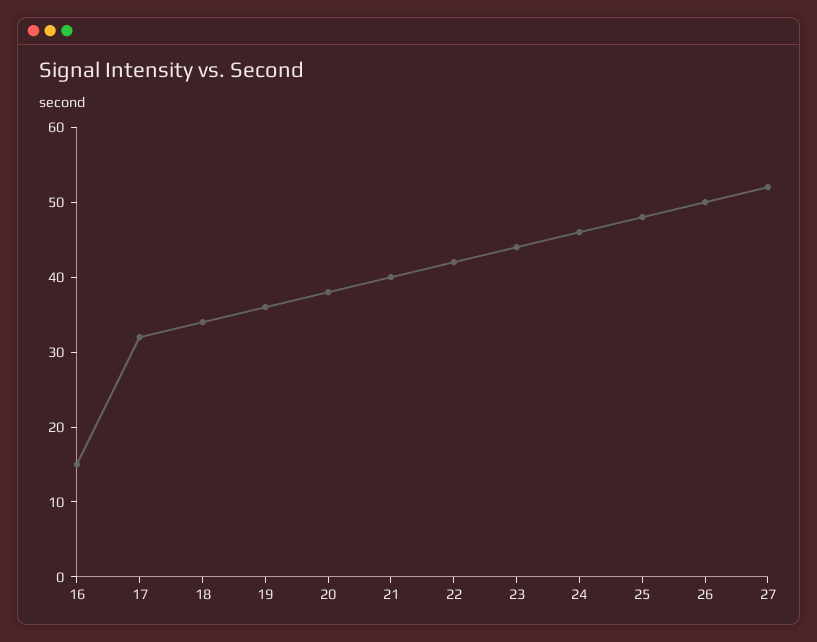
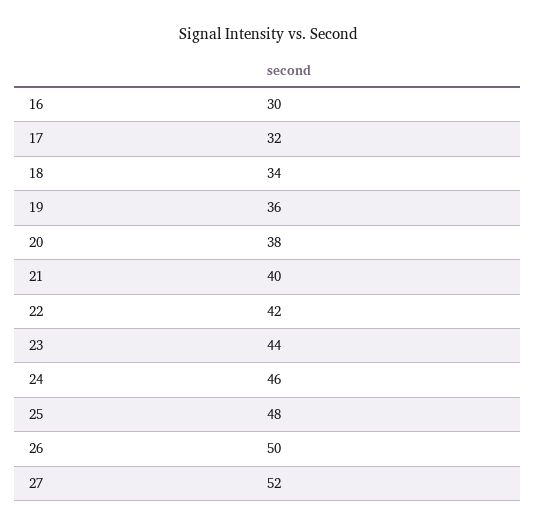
16: 15 -> 30

